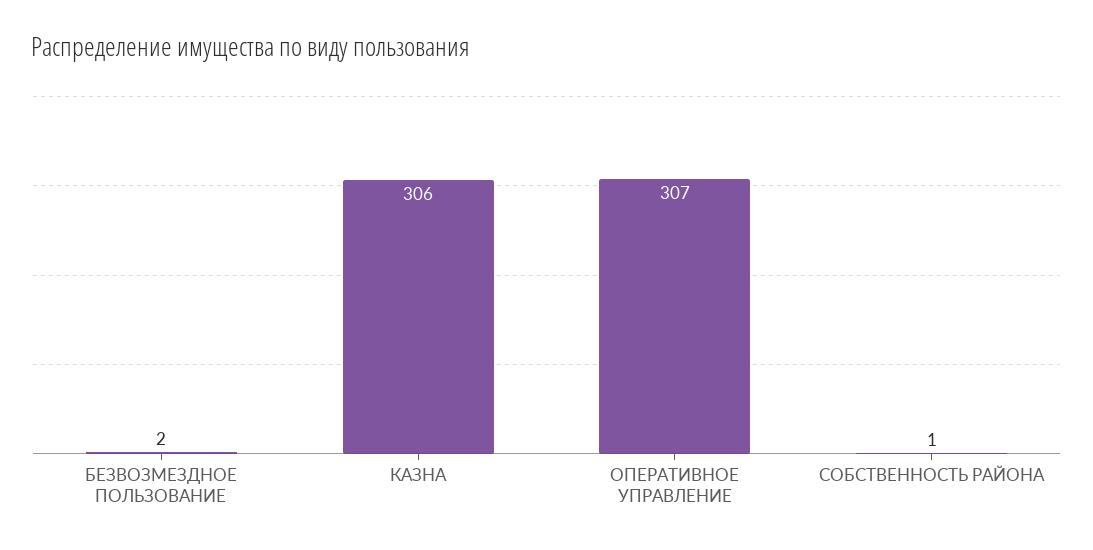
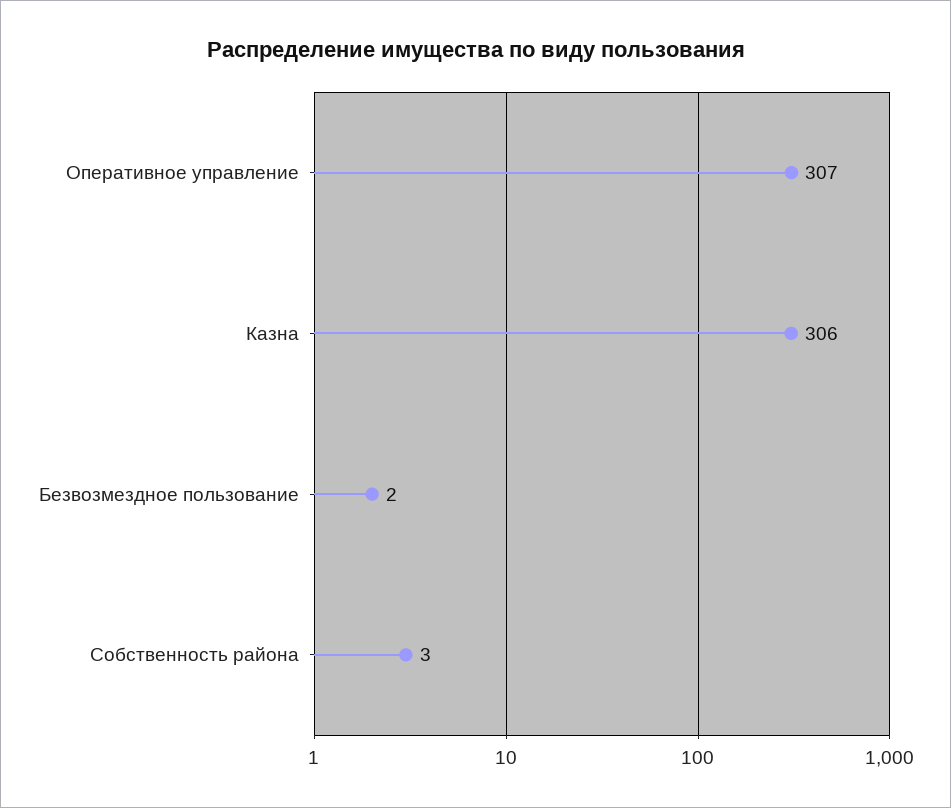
СОБСТВЕННОСТЬ РАЙОНА: 1 -> 3

